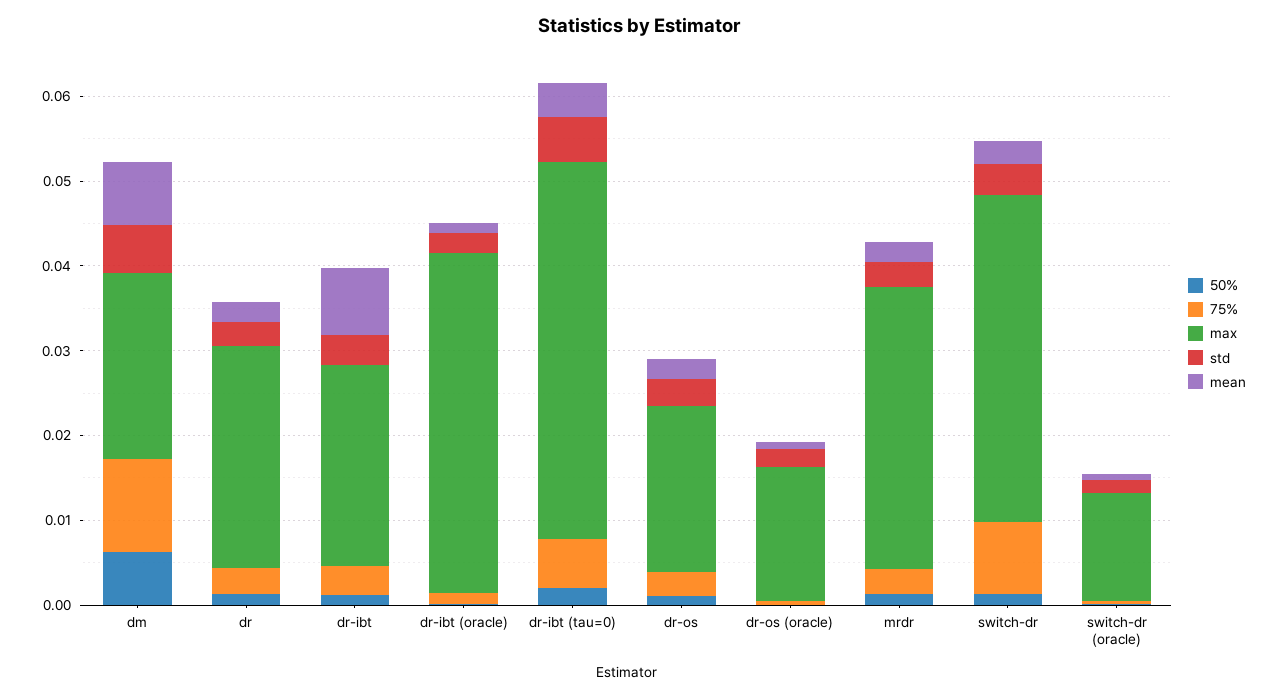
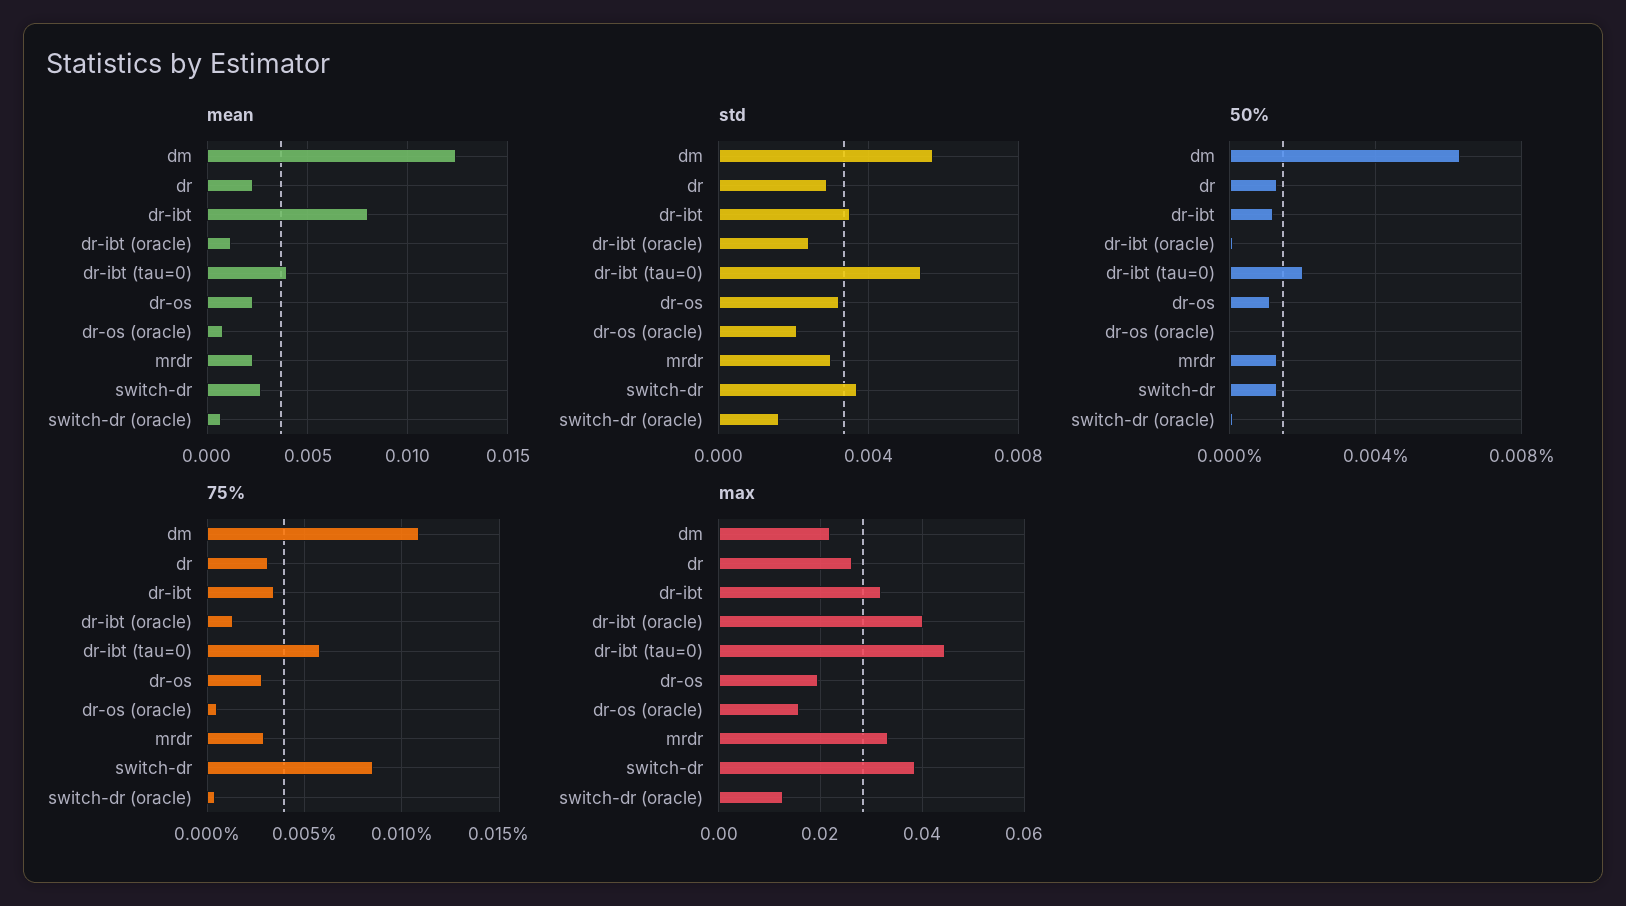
mean, dm: 0.008 -> 0.0125
max, dr-ibt: 0.024 -> 0.032

